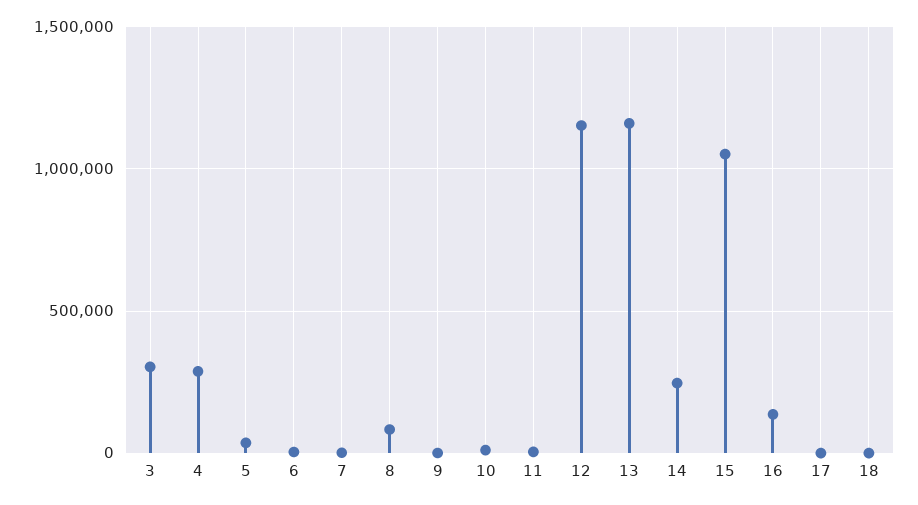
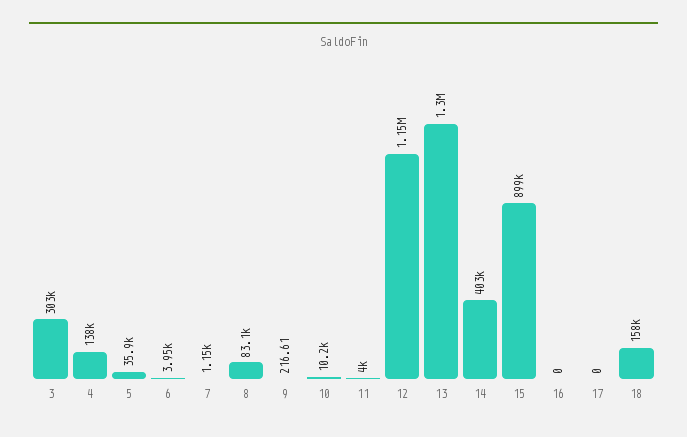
4: 300000 -> 138000
13: 1150000 -> 1300000
14: 250000 -> 403000
15: 1050000 -> 899000
16: 150000 -> 0
18: 0 -> 158000

